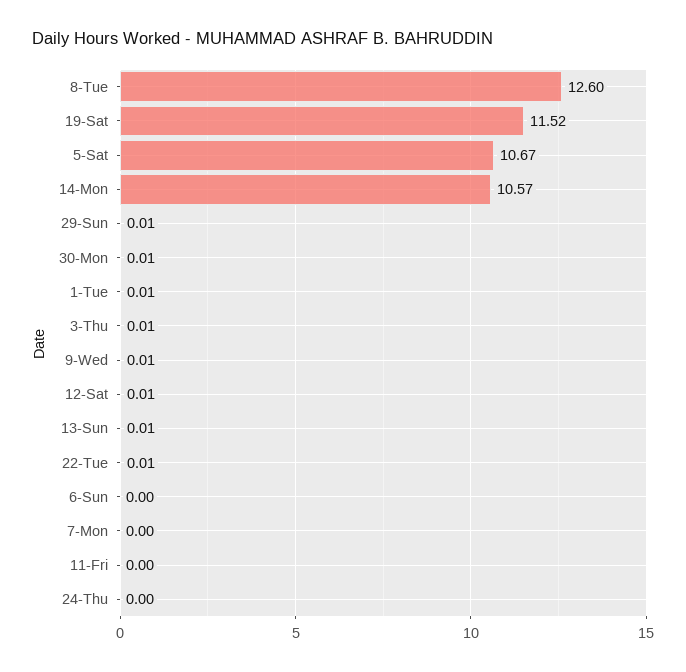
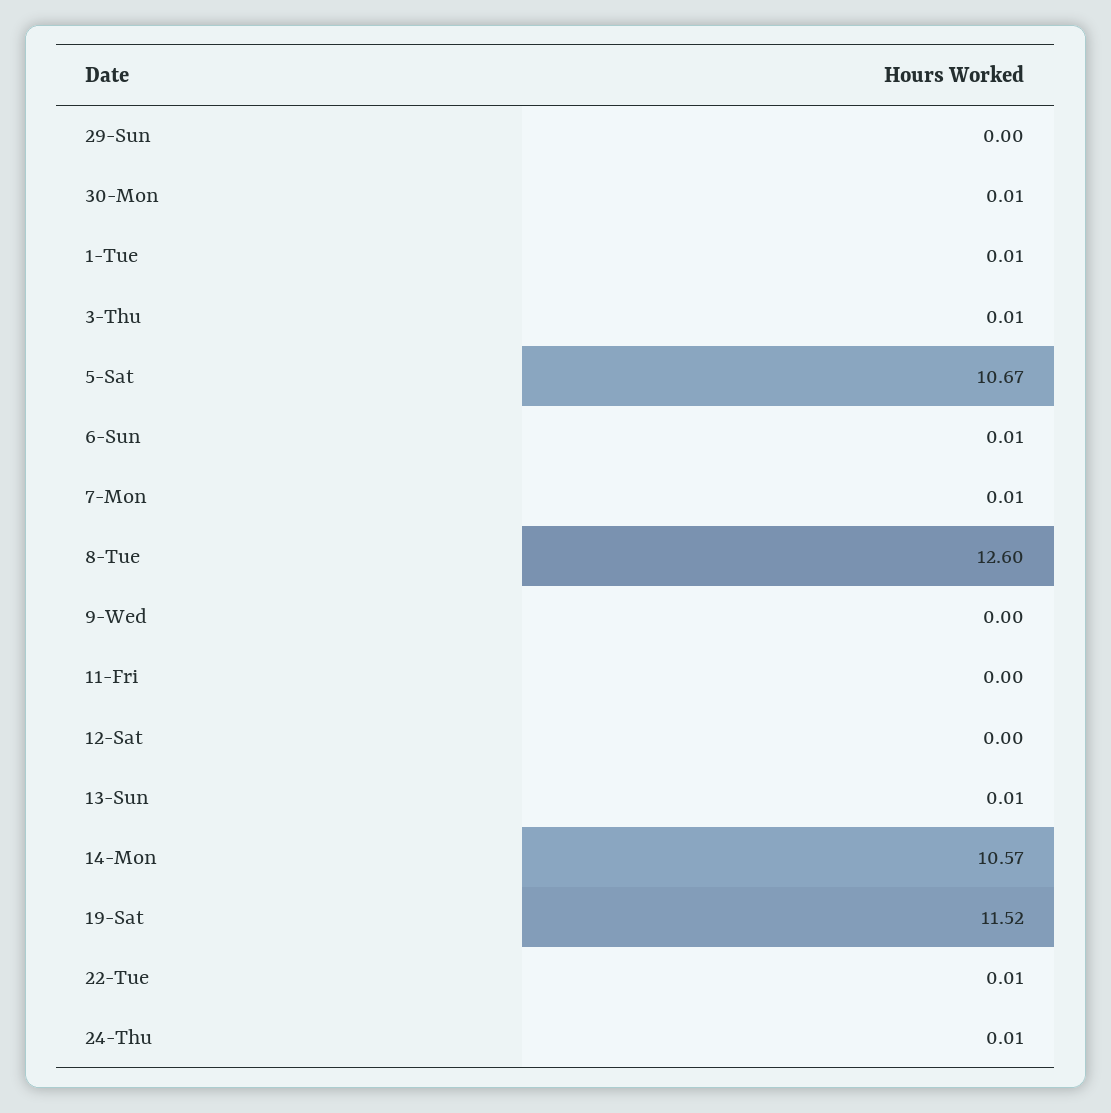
29-Sun: 0.01 -> 0
9-Wed: 0.01 -> 0
12-Sat: 0.01 -> 0
6-Sun: 0 -> 0.01
7-Mon: 0 -> 0.01
24-Thu: 0 -> 0.01

